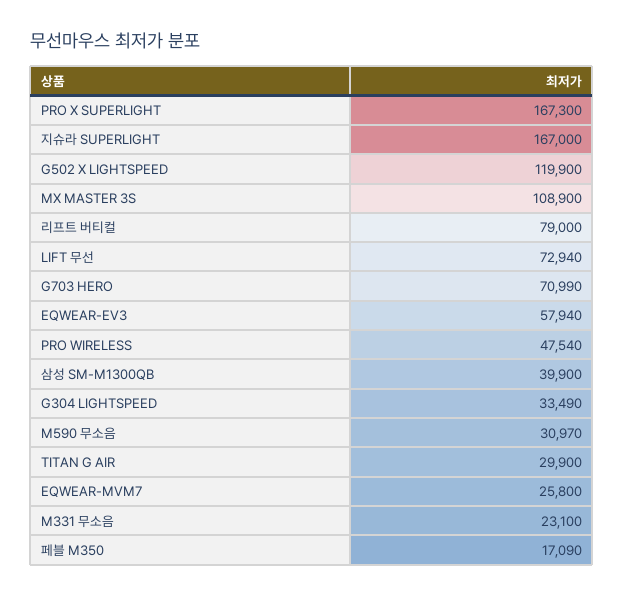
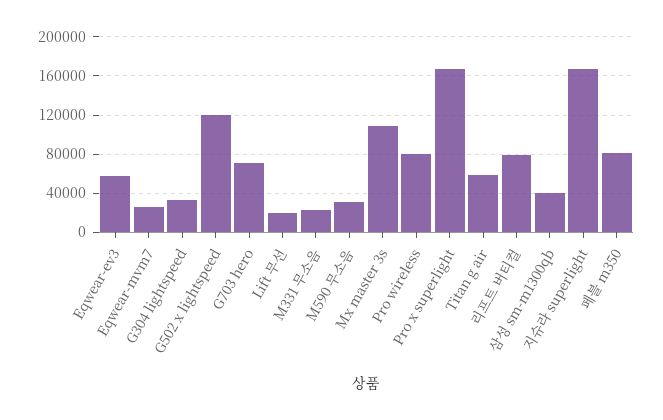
LIFT 무선: 72940 -> 20000
PRO WIRELESS: 47540 -> 80000
TITAN G AIR: 29900 -> 60000
페블 M350: 17090 -> 80000

